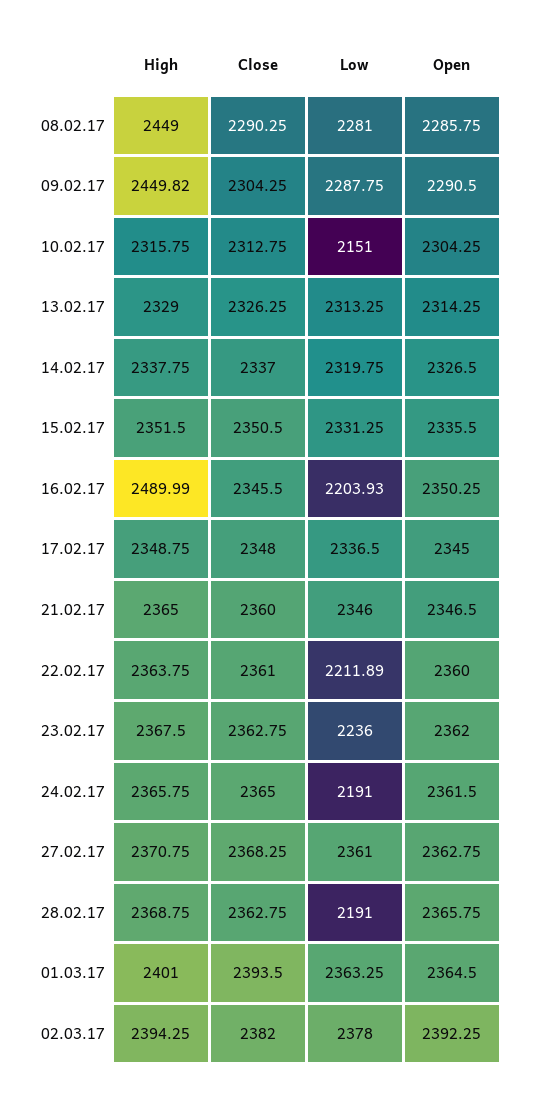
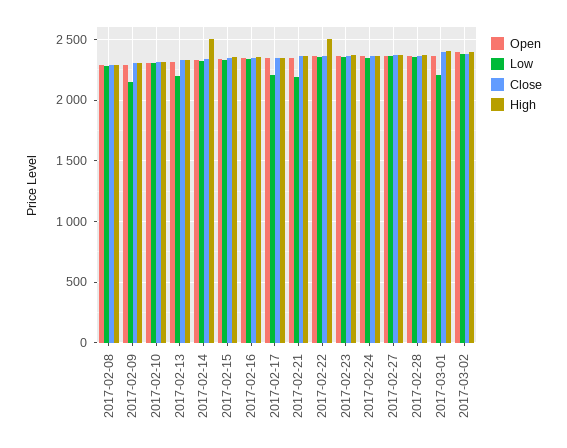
High, 08.02.17: 2449 -> 2300
High, 09.02.17: 2449.82 -> 2300
Low, 09.02.17: 2287.75 -> 2150
Low, 10.02.17: 2151 -> 2300
Low, 13.02.17: 2313.25 -> 2200
High, 14.02.17: 2337.75 -> 2500
High, 16.02.17: 2489.99 -> 2350
Low, 16.02.17: 2203.93 -> 2350
Low, 17.02.17: 2336.5 -> 2200
Low, 21.02.17: 2346 -> 2200
High, 22.02.17: 2363.75 -> 2500
Low, 22.02.17: 2211.89 -> 2350
Low, 23.02.17: 2236 -> 2350
Low, 24.02.17: 2191 -> 2350
Low, 28.02.17: 2191 -> 2350
Low, 01.03.17: 2363.25 -> 2200

